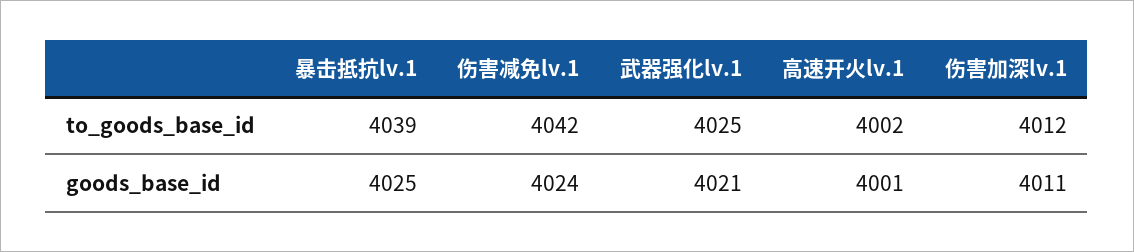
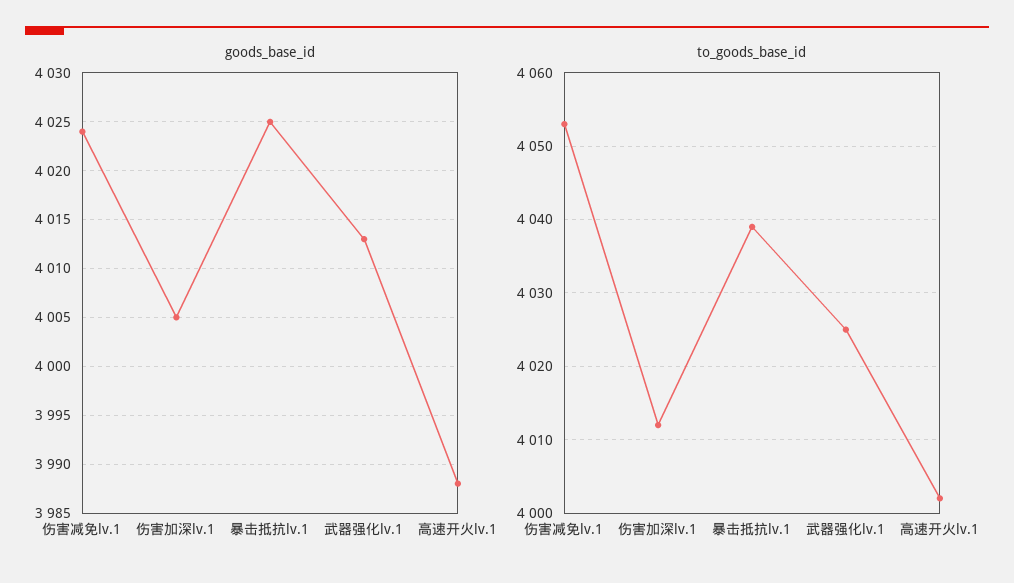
to_goods_base_id, 伤害减免lv.1: 4042 -> 4053
goods_base_id, 武器强化lv.1: 4021 -> 4013
goods_base_id, 高速开火lv.1: 4001 -> 3988
goods_base_id, 伤害加深lv.1: 4011 -> 4005

